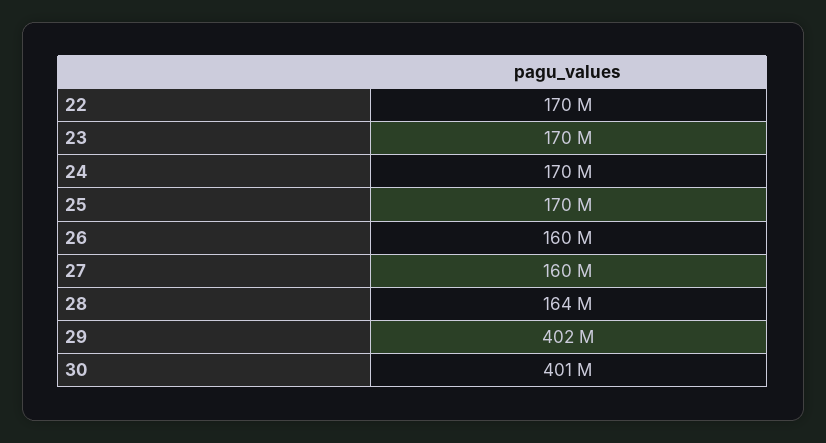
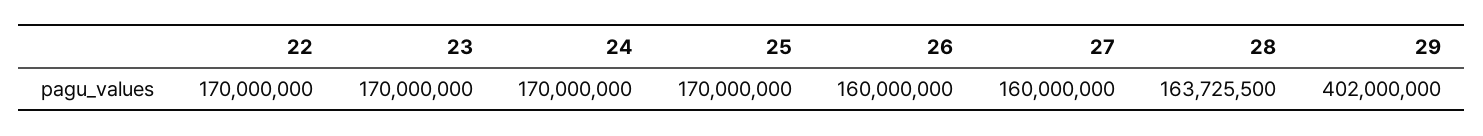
30: 401000000 -> none

